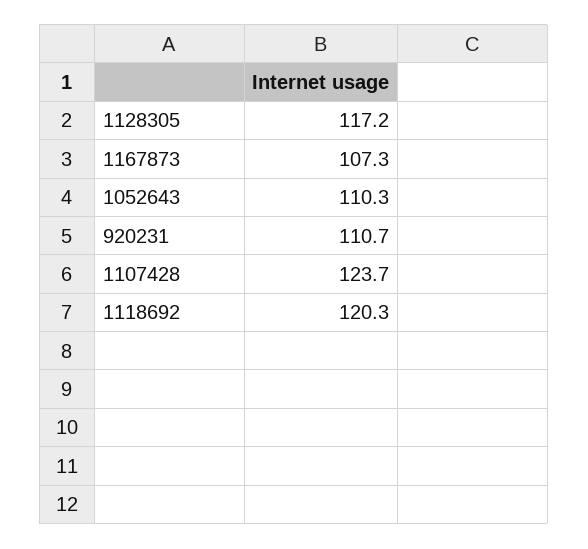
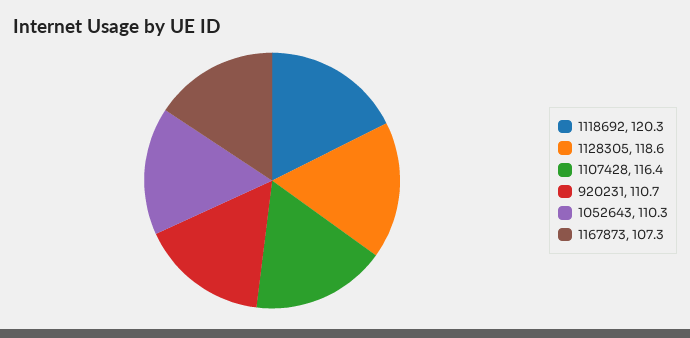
1128305: 117.2 -> 118.6
1107428: 123.7 -> 116.4

